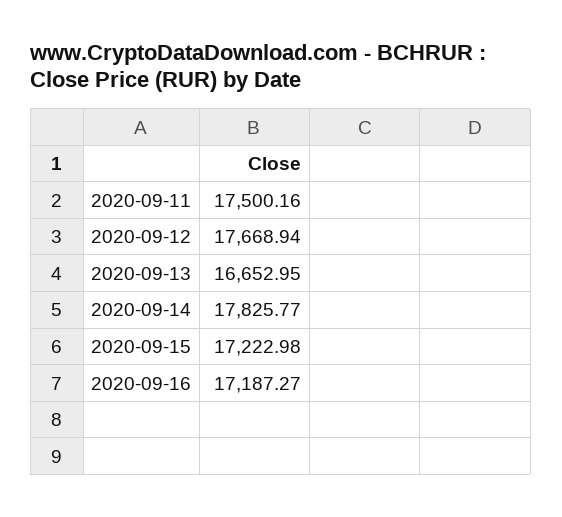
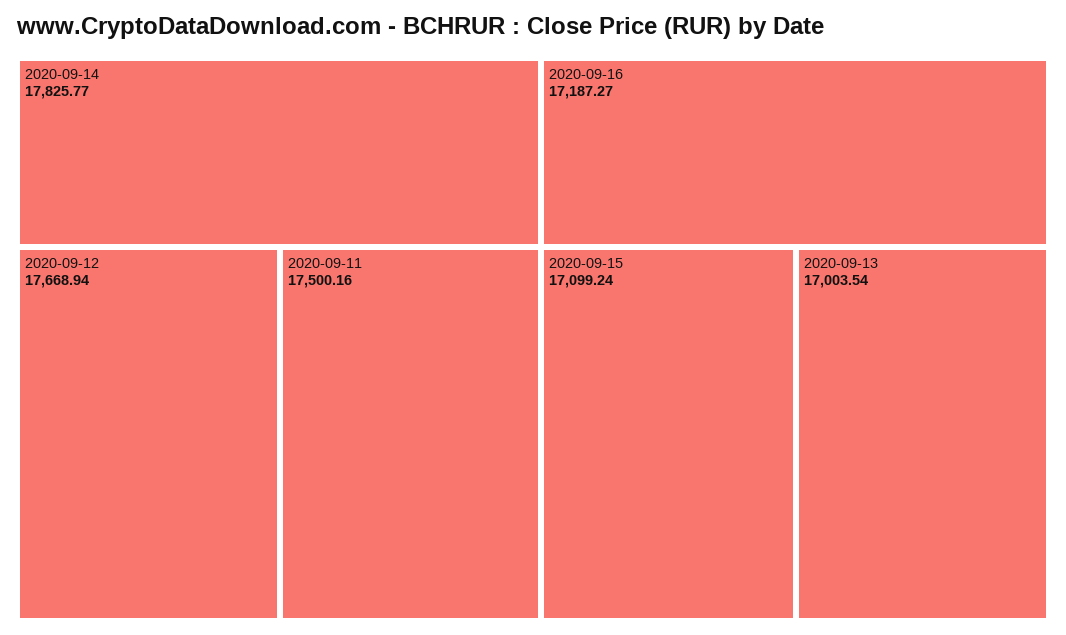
2020-09-13: 16652.95 -> 17003.54
2020-09-15: 17222.98 -> 17099.24

